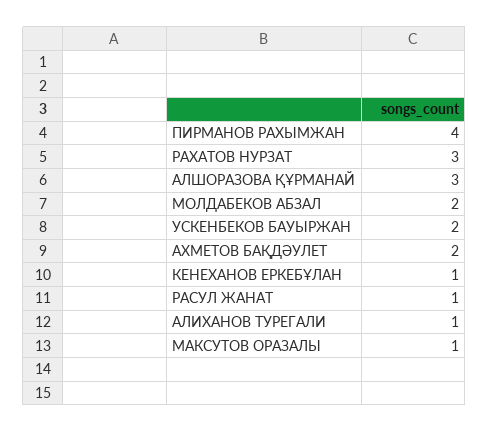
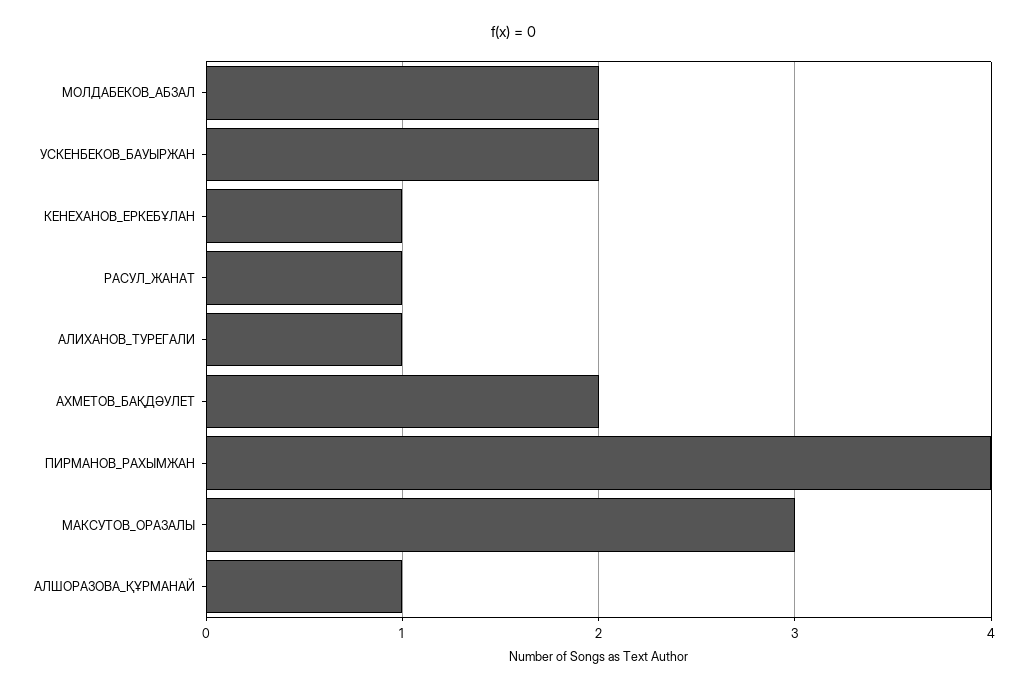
РАХАТОВ НУРЗАТ: 3 -> none
АЛШОРАЗОВА ҚҰРМАНАЙ: 3 -> 1
МАКСУТОВ ОРАЗАЛЫ: 1 -> 3

